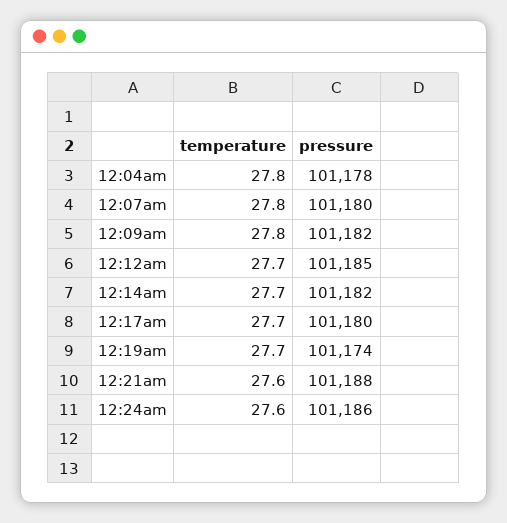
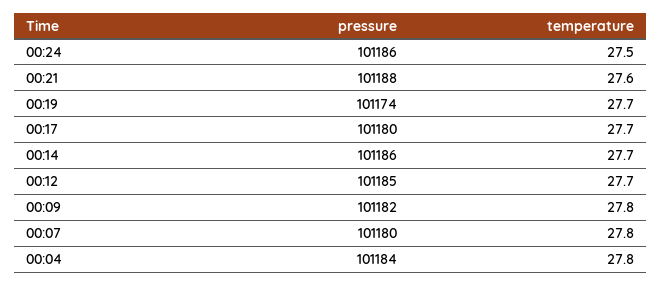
pressure, 12:04am: 101178 -> 101184
pressure, 12:14am: 101182 -> 101186
temperature, 12:24am: 27.6 -> 27.5

